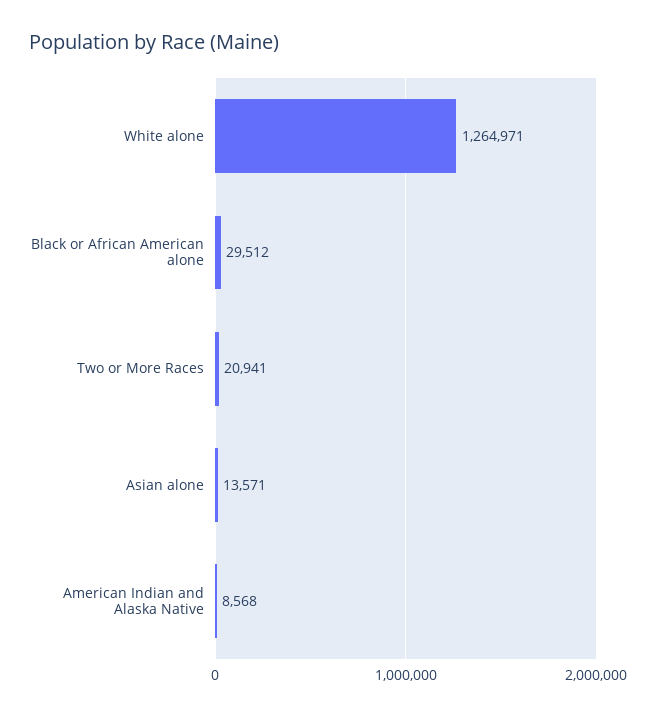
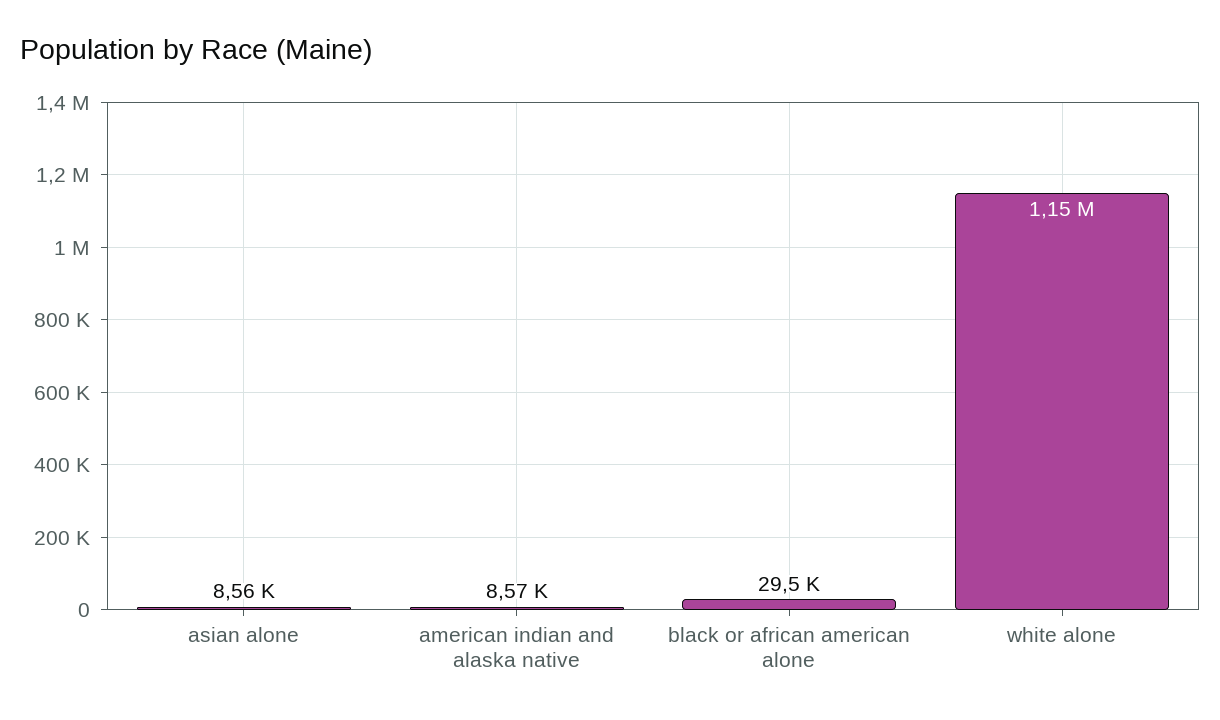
White alone: 1264971 -> 1150000
Two or More Races: 20941 -> none
Asian alone: 13571 -> 8560

